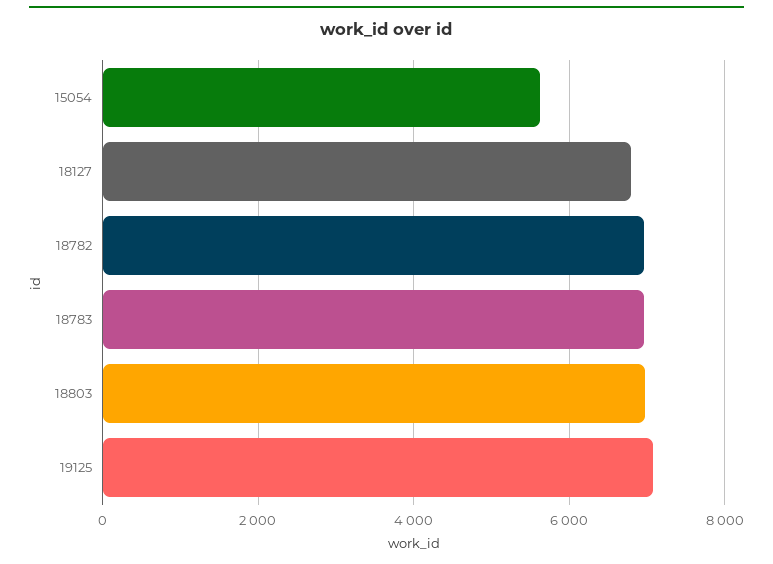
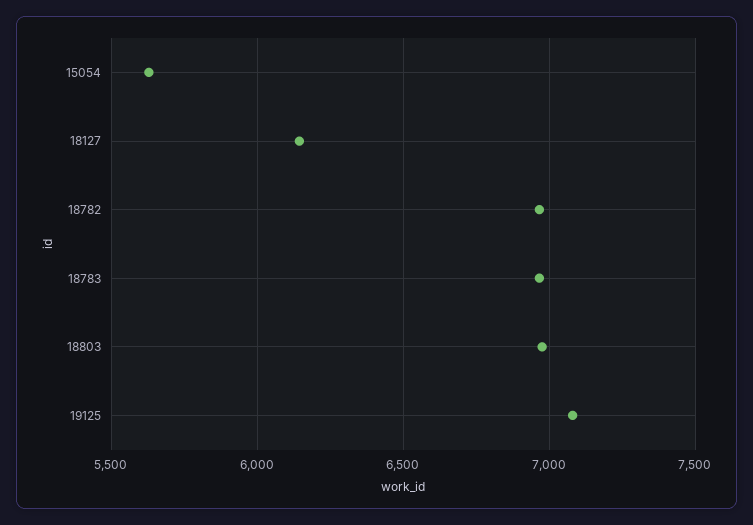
18127: 6800 -> 6150

